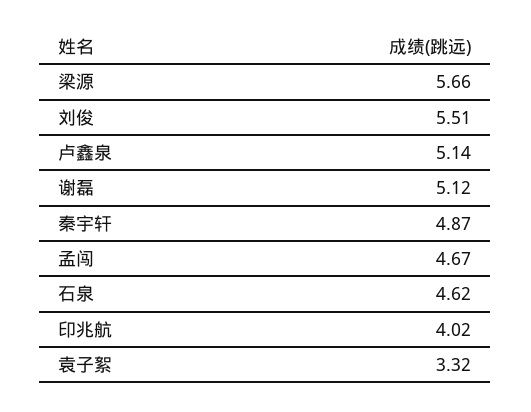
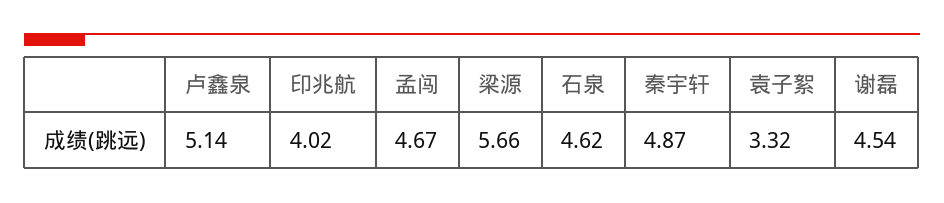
刘俊: 5.51 -> none
谢磊: 5.12 -> 4.54

